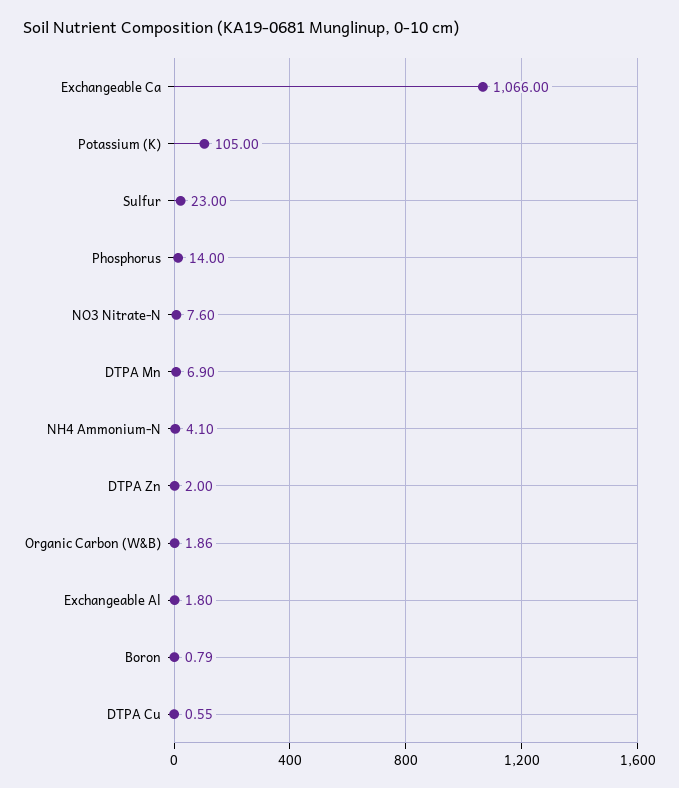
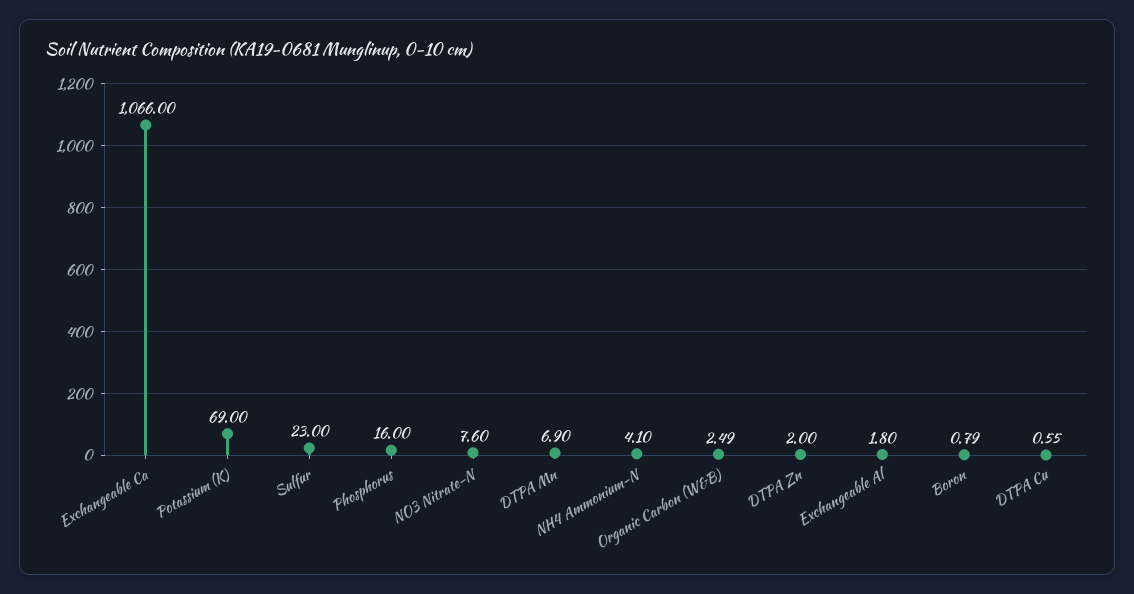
Potassium (K): 105 -> 69
Phosphorus: 14 -> 16
Organic Carbon (W&B): 1.86 -> 2.49

